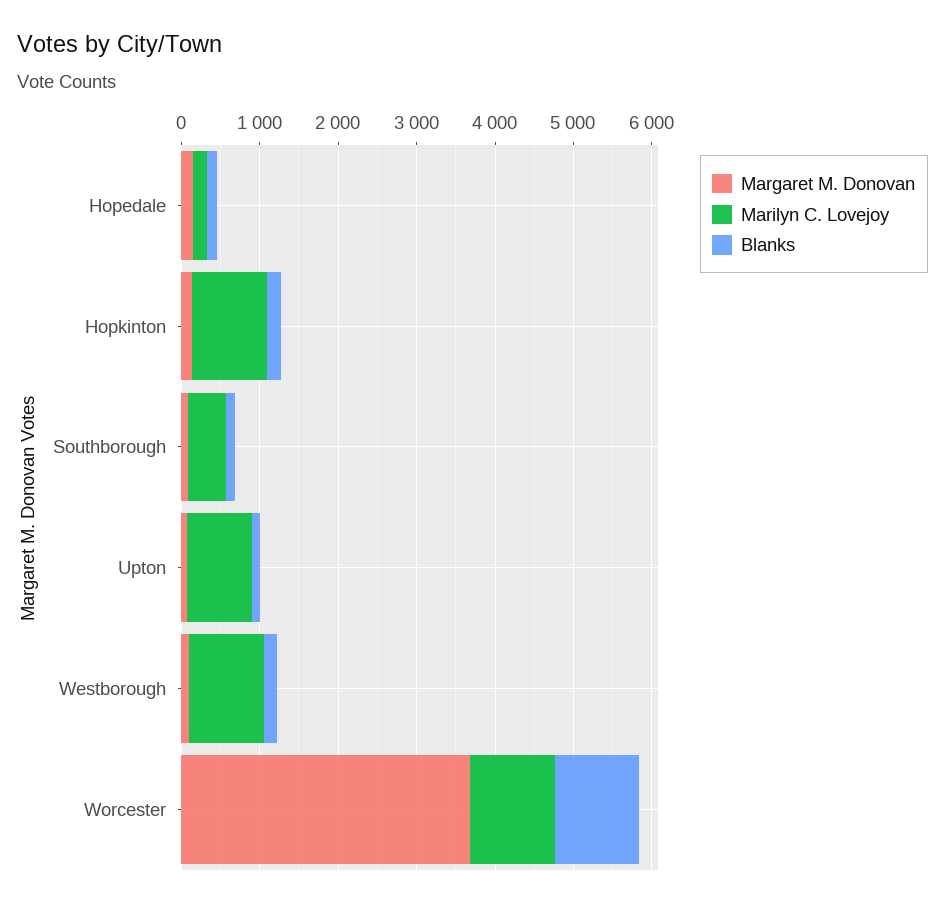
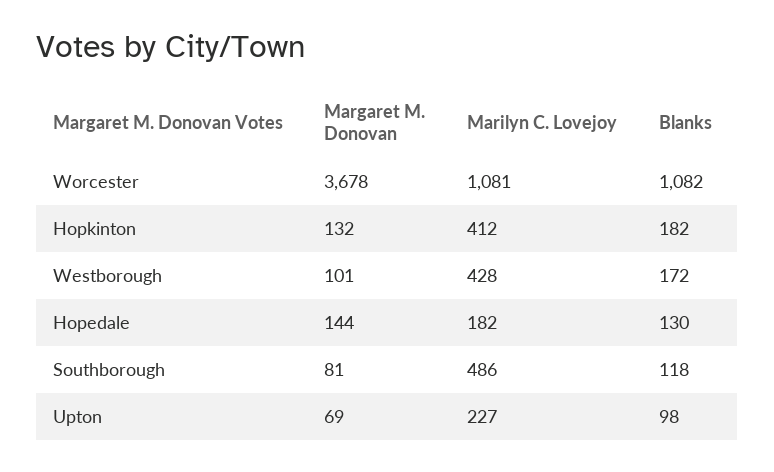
Marilyn C. Lovejoy, Hopkinton: 1000 -> 412
Marilyn C. Lovejoy, Upton: 800 -> 227
Marilyn C. Lovejoy, Westborough: 1000 -> 428

